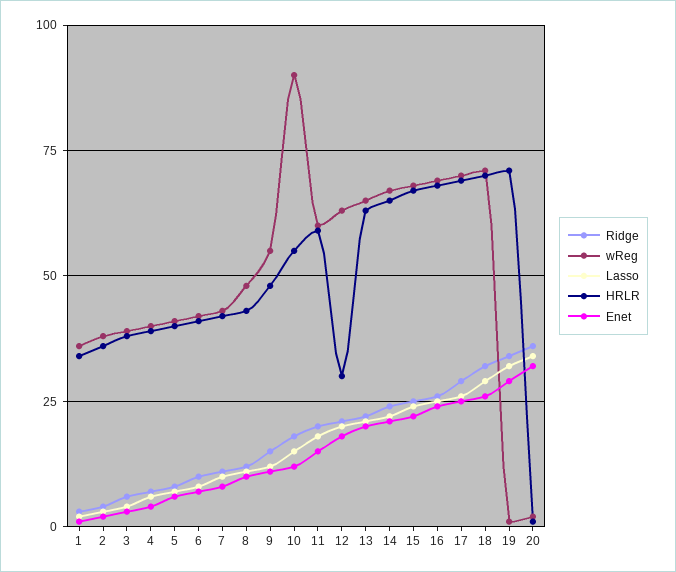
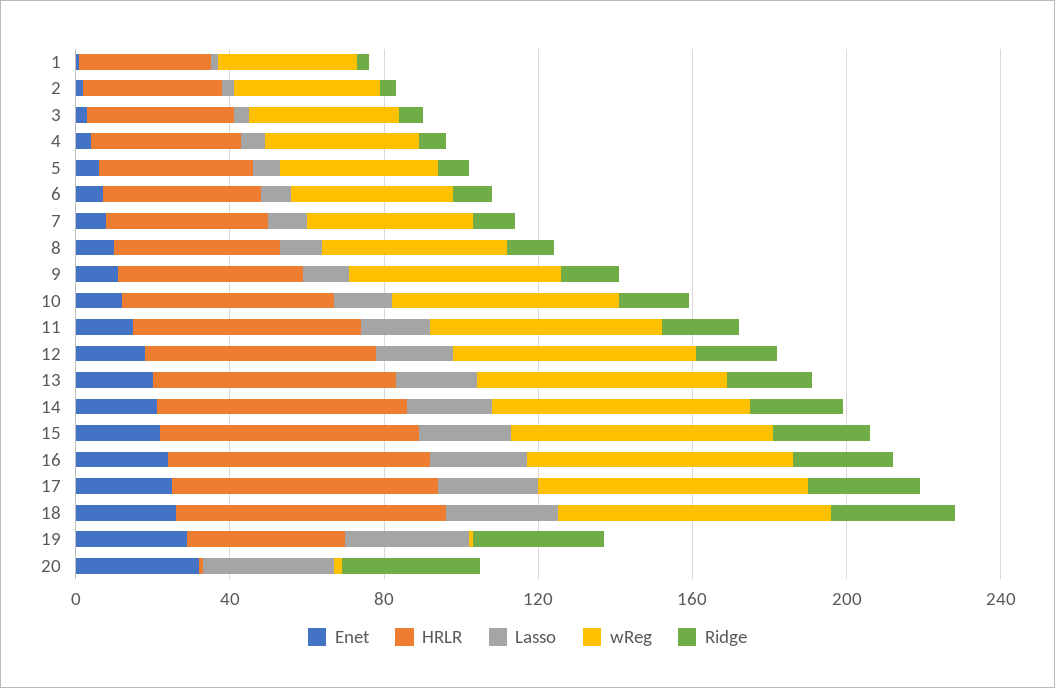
wReg, 10: 90 -> 60
HRLR, 12: 30 -> 60
HRLR, 19: 70 -> 40

